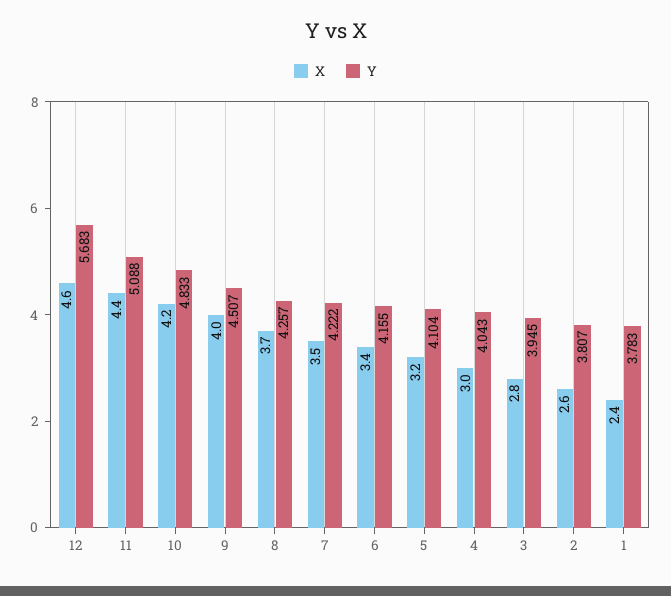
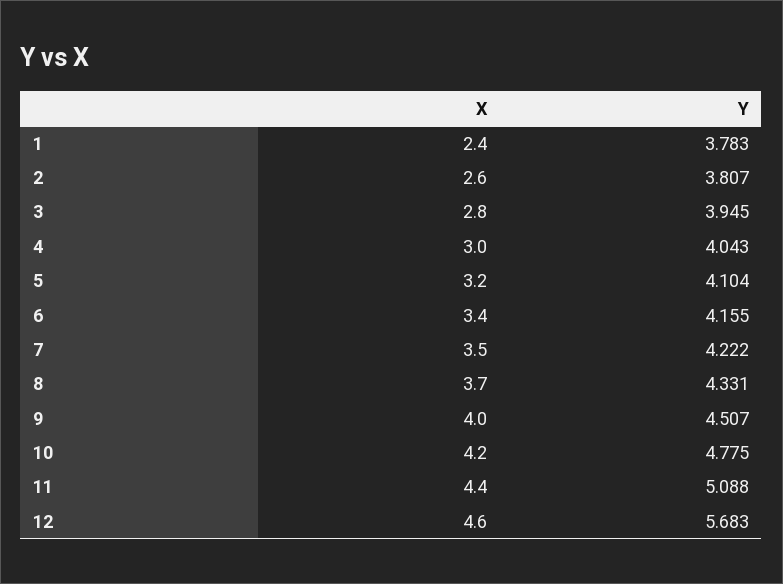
Y, 10: 4.833 -> 4.775
Y, 8: 4.257 -> 4.331

